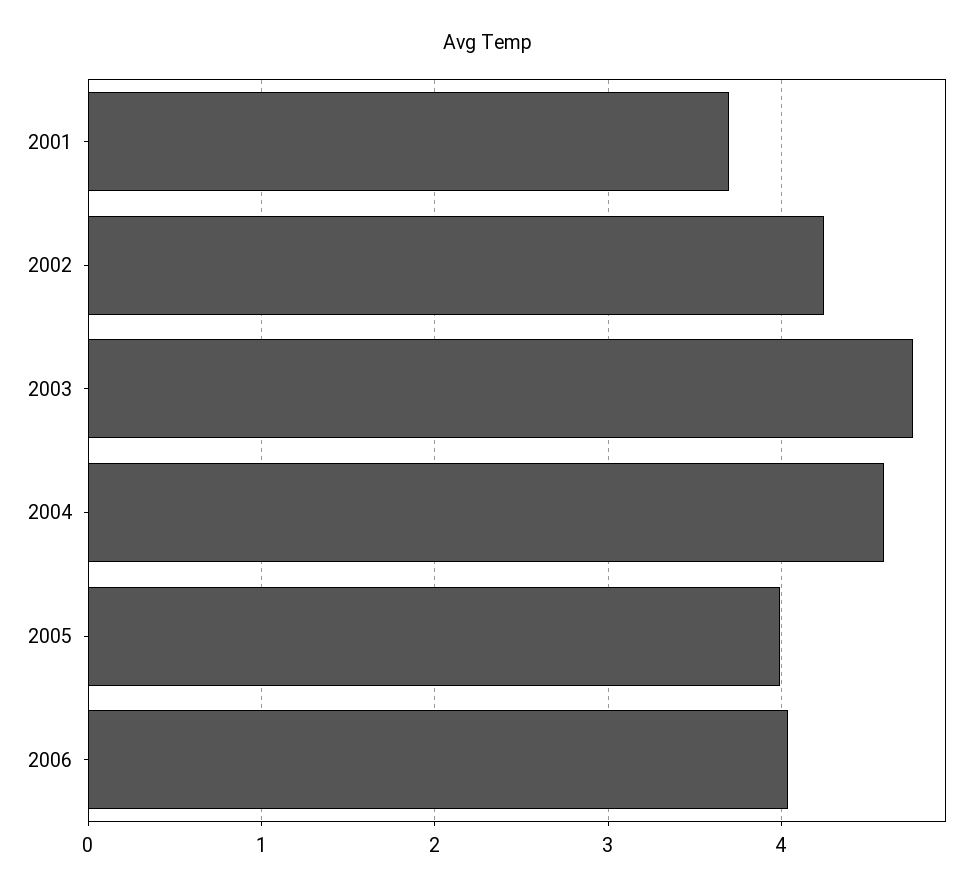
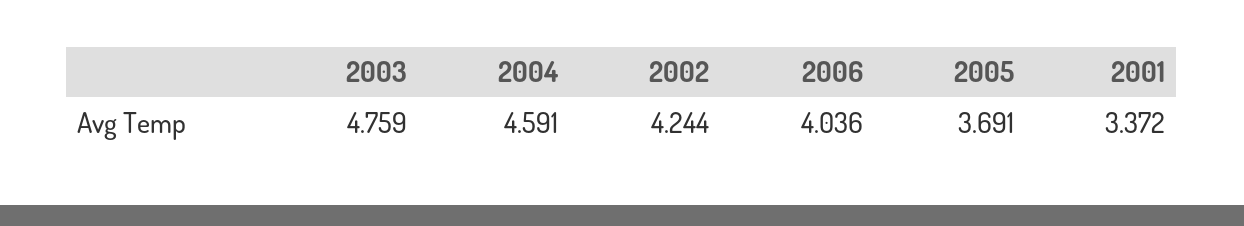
2001: 3.7 -> 3.372
2005: 4 -> 3.691

